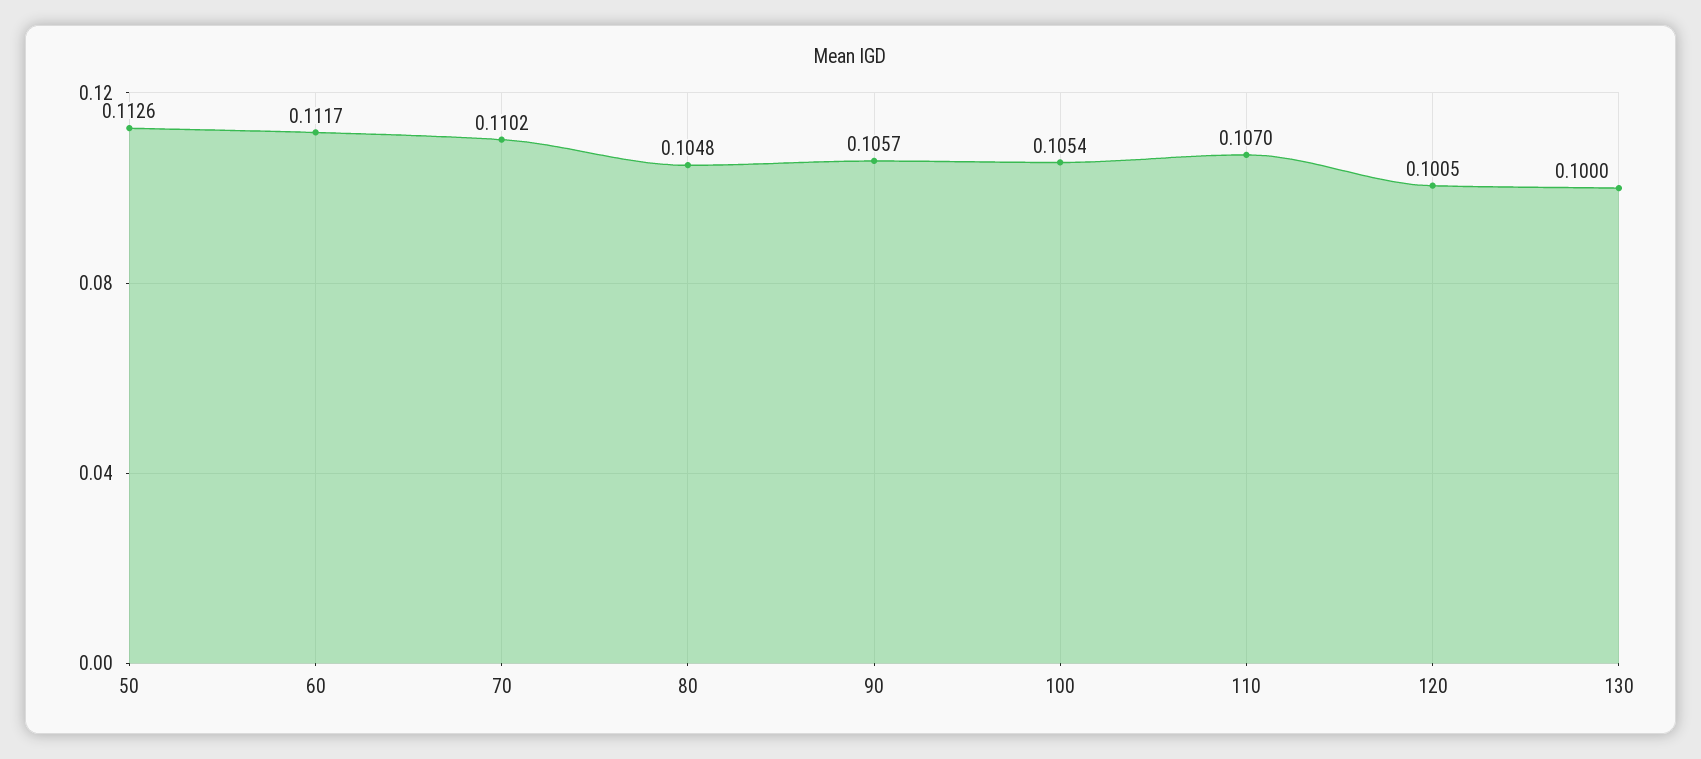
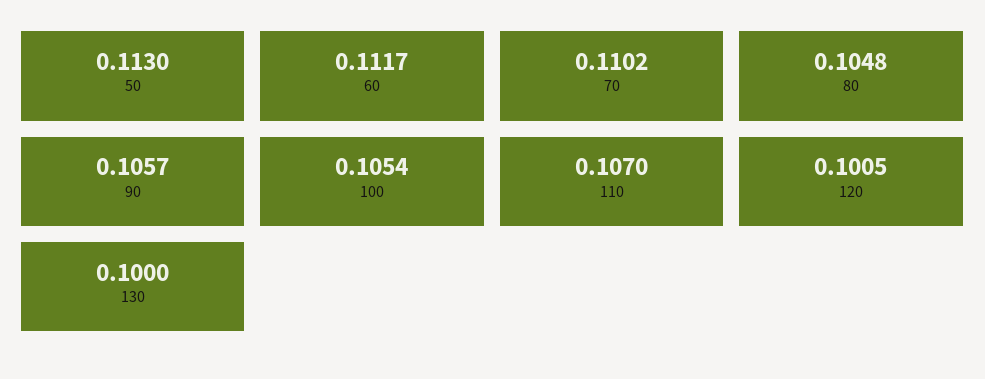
50: 0.1126 -> 0.113

